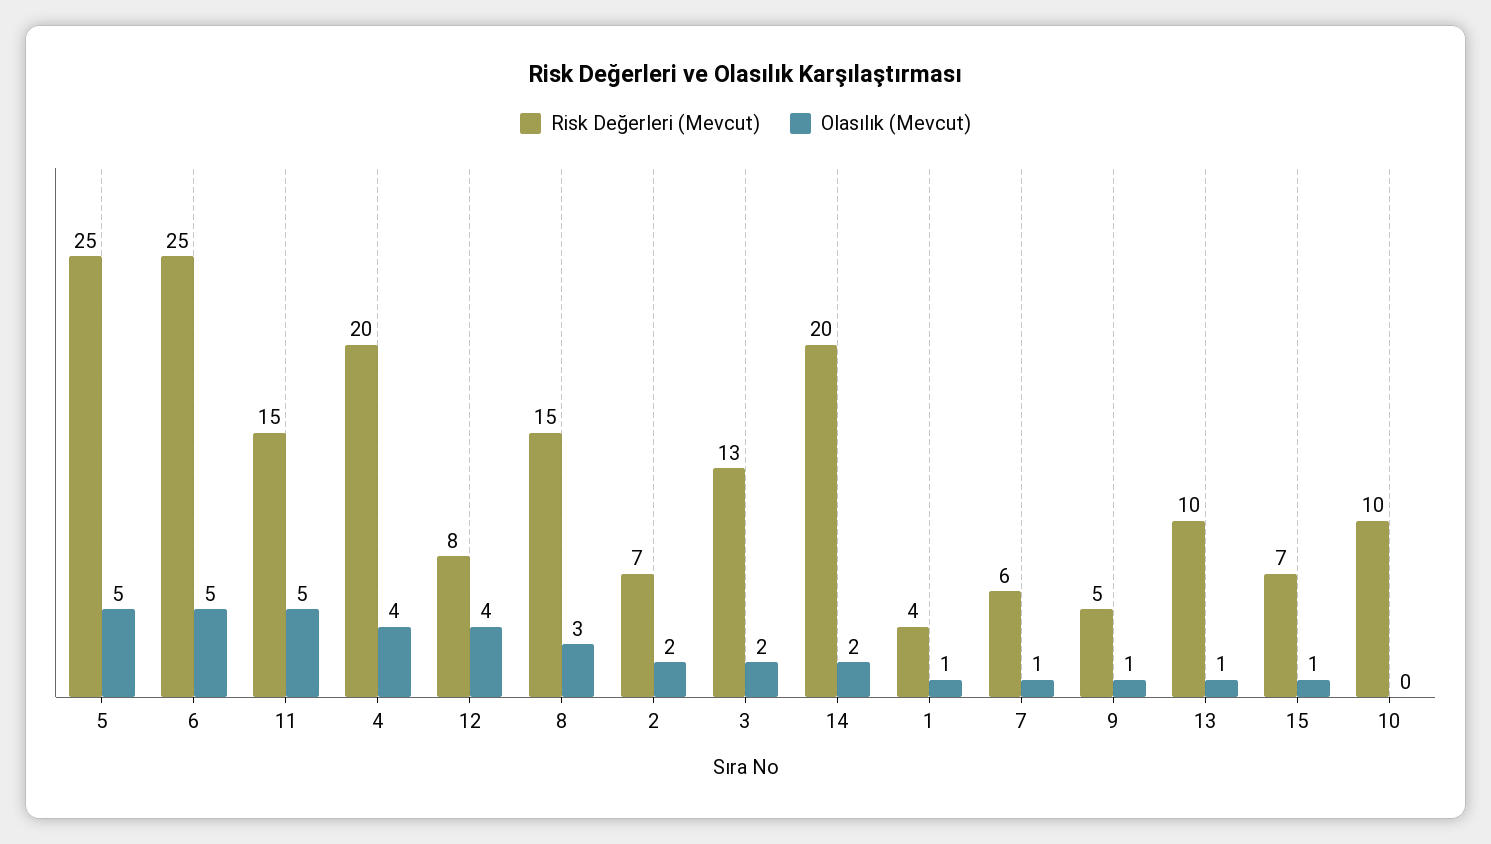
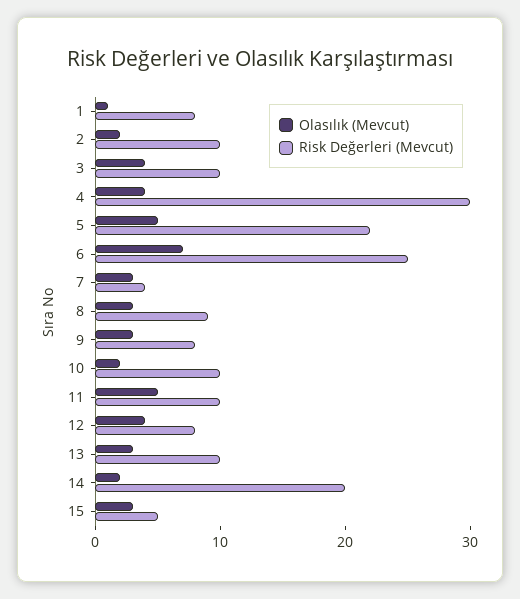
Risk Değerleri (Mevcut), 5: 25 -> 22
Olasılık (Mevcut), 6: 5 -> 7
Risk Değerleri (Mevcut), 11: 15 -> 10
Risk Değerleri (Mevcut), 4: 20 -> 30
Risk Değerleri (Mevcut), 8: 15 -> 9
Risk Değerleri (Mevcut), 2: 7 -> 10
Risk Değerleri (Mevcut), 3: 13 -> 10
Olasılık (Mevcut), 3: 2 -> 4
Risk Değerleri (Mevcut), 1: 4 -> 8
Risk Değerleri (Mevcut), 7: 6 -> 4
Olasılık (Mevcut), 7: 1 -> 3
Risk Değerleri (Mevcut), 9: 5 -> 8
Olasılık (Mevcut), 9: 1 -> 3
Olasılık (Mevcut), 13: 1 -> 3
Risk Değerleri (Mevcut), 15: 7 -> 5
Olasılık (Mevcut), 15: 1 -> 3
Olasılık (Mevcut), 10: 0 -> 2

